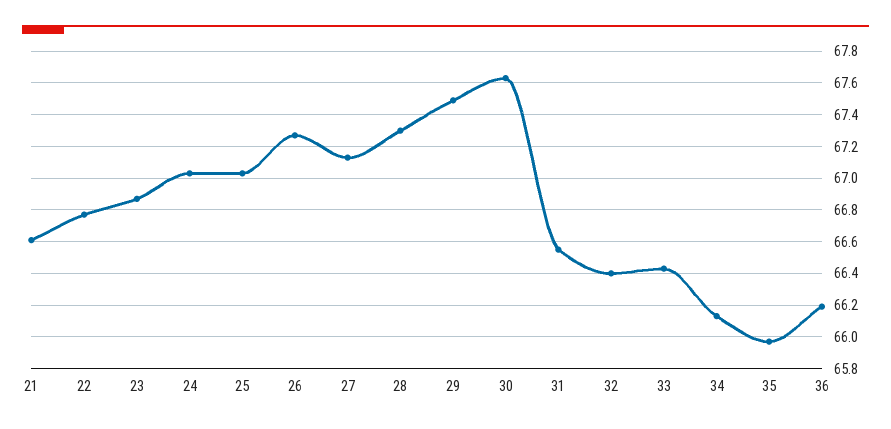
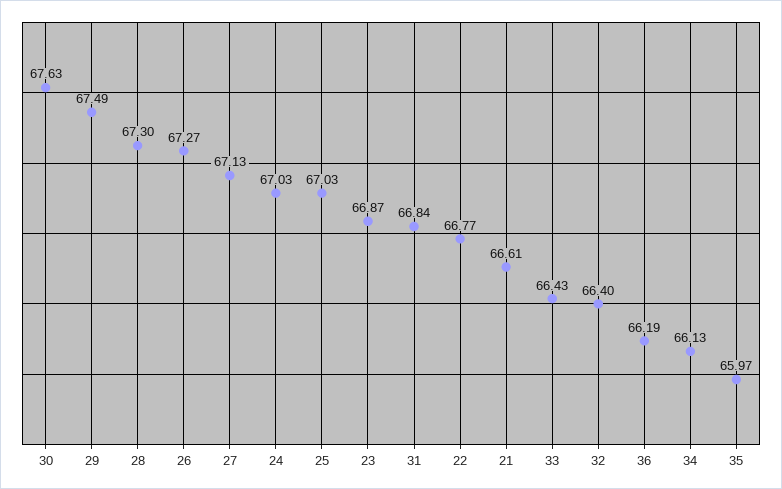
31: 66.55 -> 66.84

